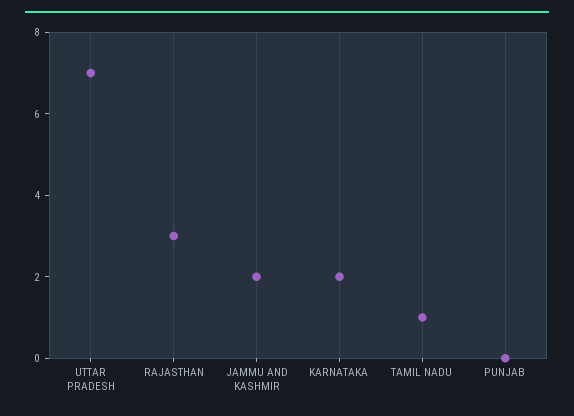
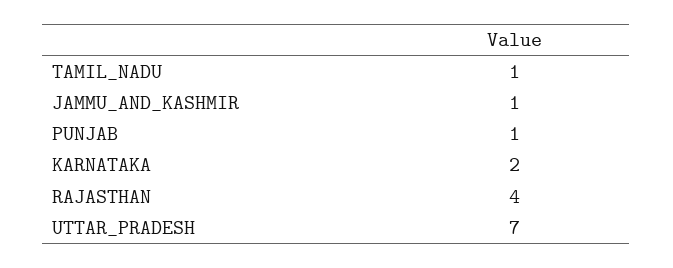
RAJASTHAN: 3 -> 4
JAMMU AND KASHMIR: 2 -> 1
PUNJAB: 0 -> 1

